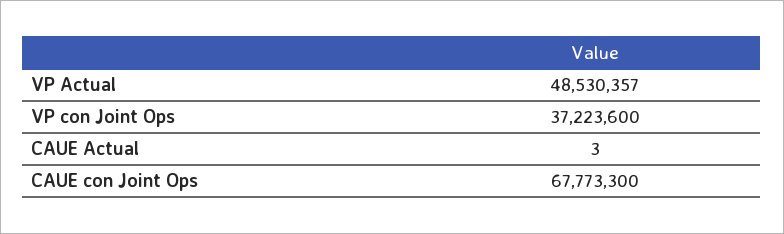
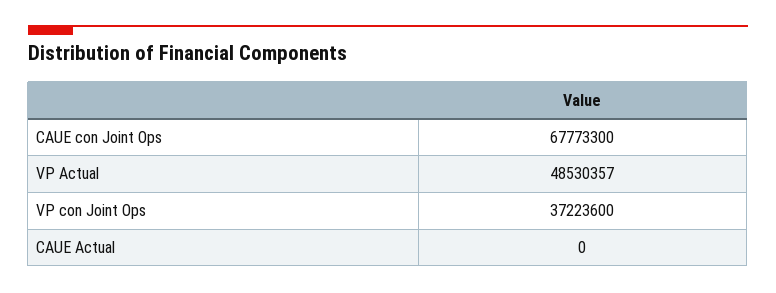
CAUE Actual: 3 -> 0

